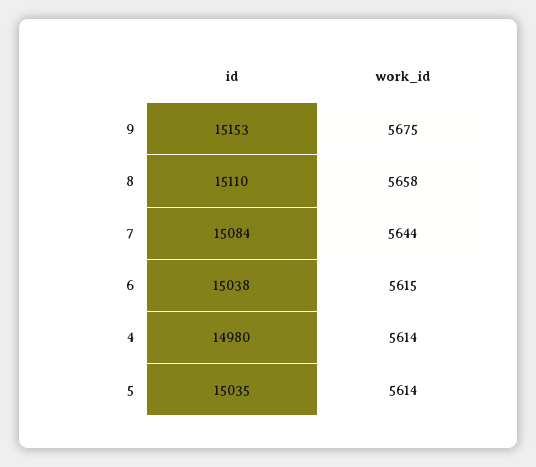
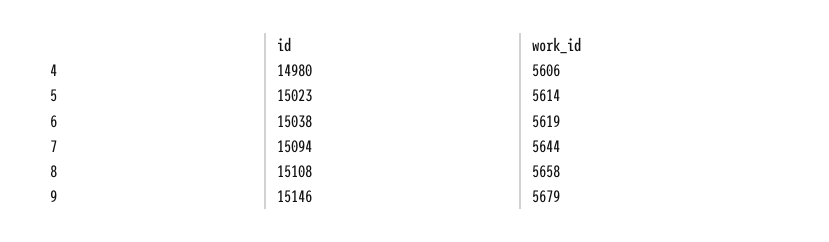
id, 9: 15153 -> 15146
work_id, 9: 5675 -> 5679
id, 8: 15110 -> 15108
id, 7: 15084 -> 15094
work_id, 6: 5615 -> 5619
work_id, 4: 5614 -> 5606
id, 5: 15035 -> 15023

